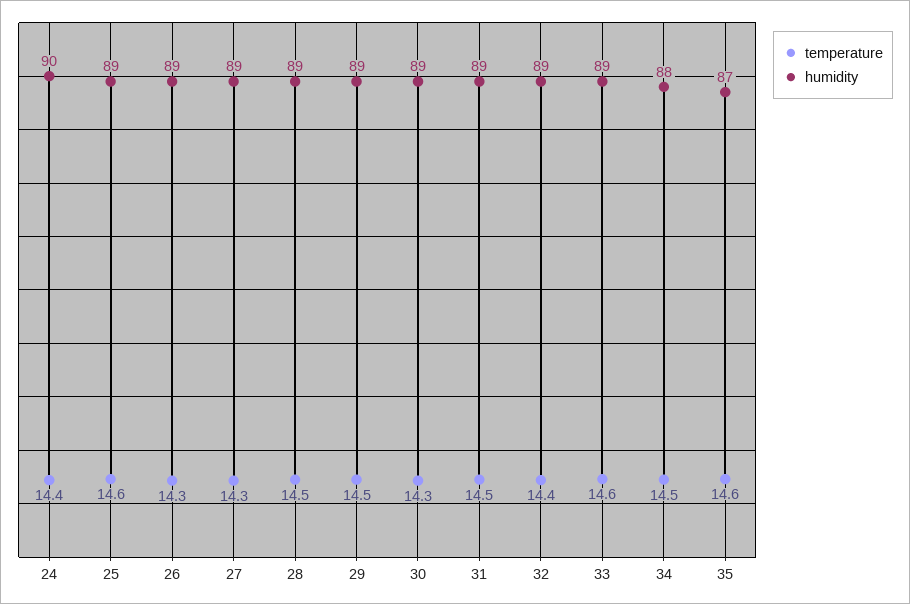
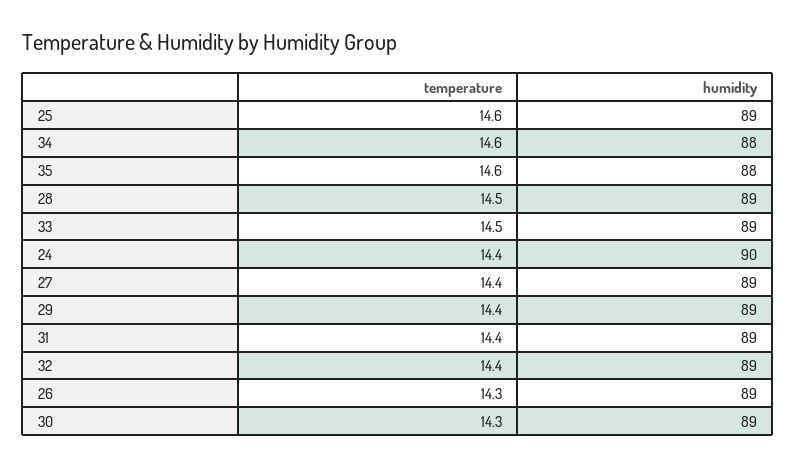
temperature, 27: 14.3 -> 14.4
temperature, 29: 14.5 -> 14.4
temperature, 31: 14.5 -> 14.4
temperature, 33: 14.6 -> 14.5
temperature, 34: 14.5 -> 14.6
humidity, 35: 87 -> 88

